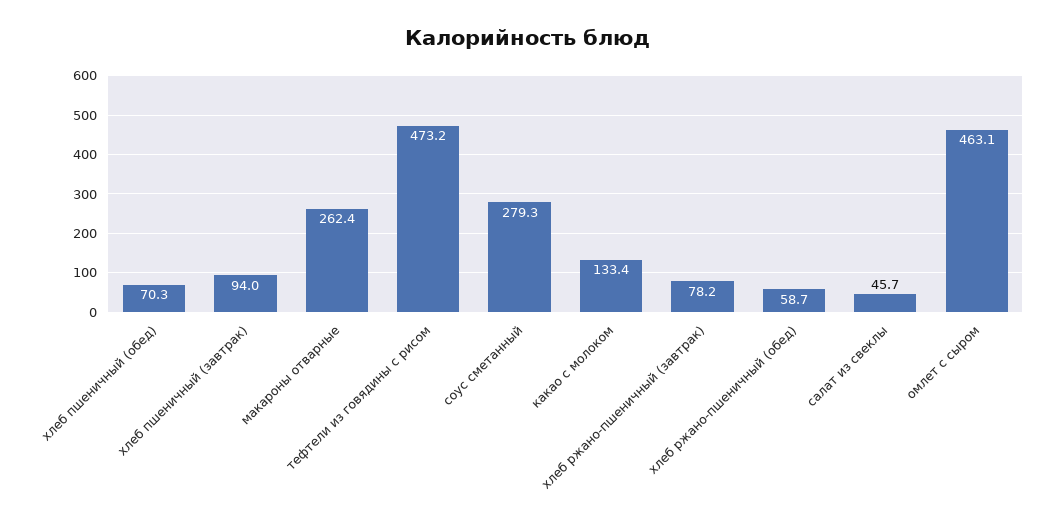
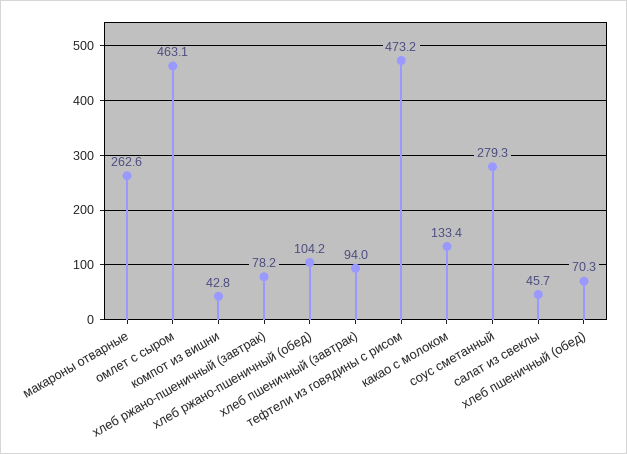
макароны отварные: 262.4 -> 262.6
хлеб ржано-пшеничный (обед): 58.7 -> 104.2
компот из вишни: none -> 42.8

